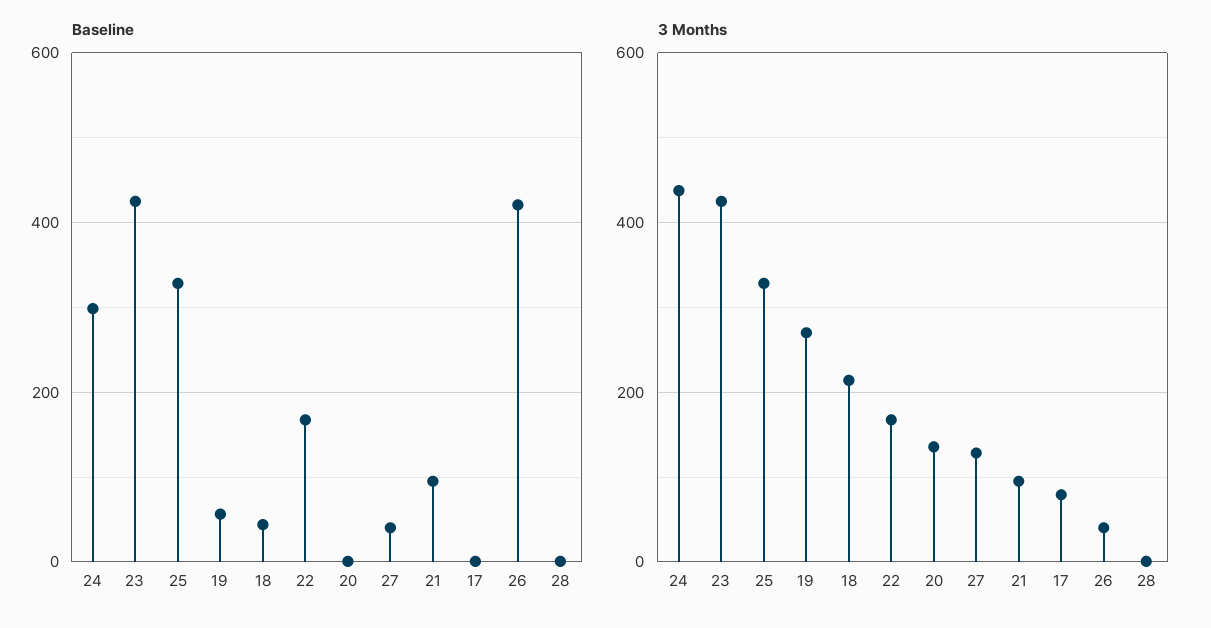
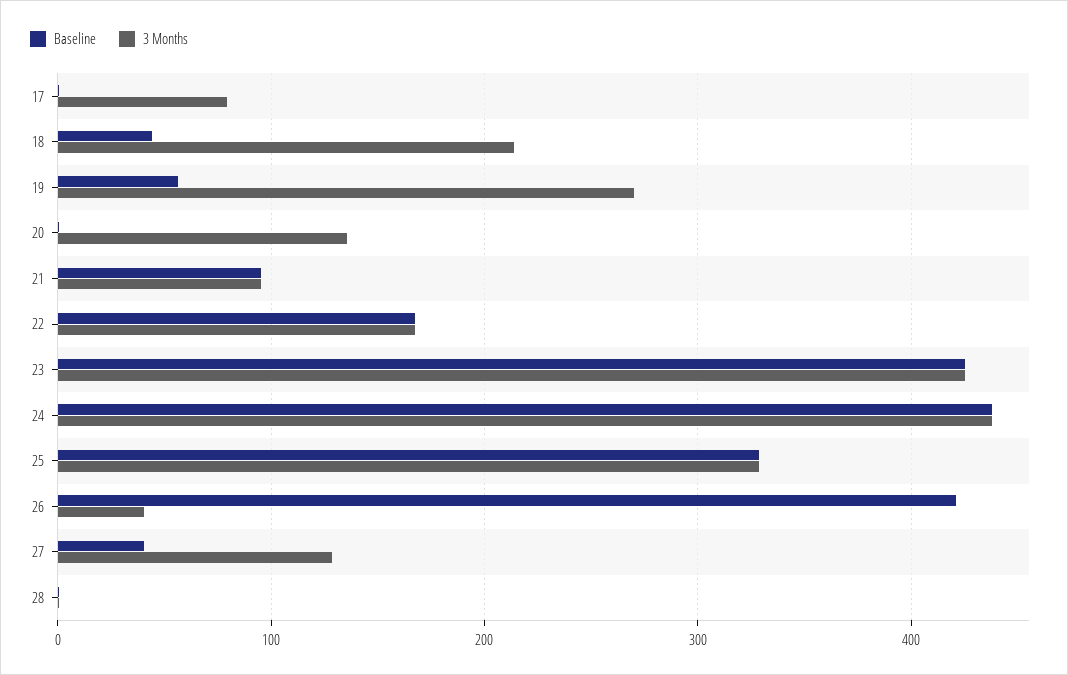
Baseline, 24: 300 -> 440

